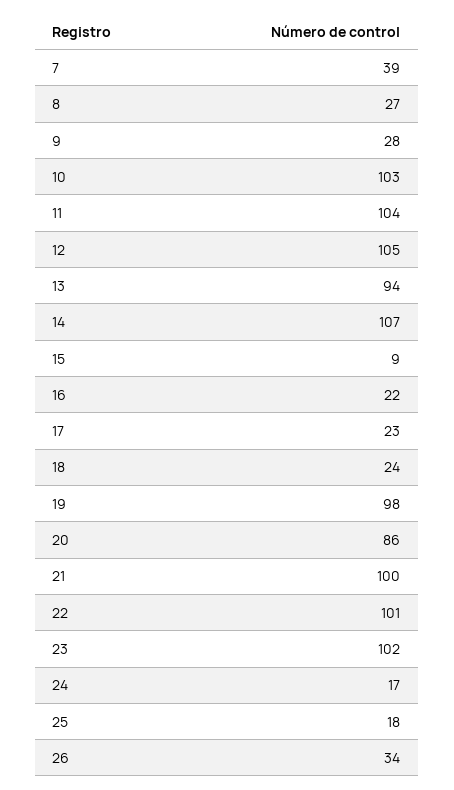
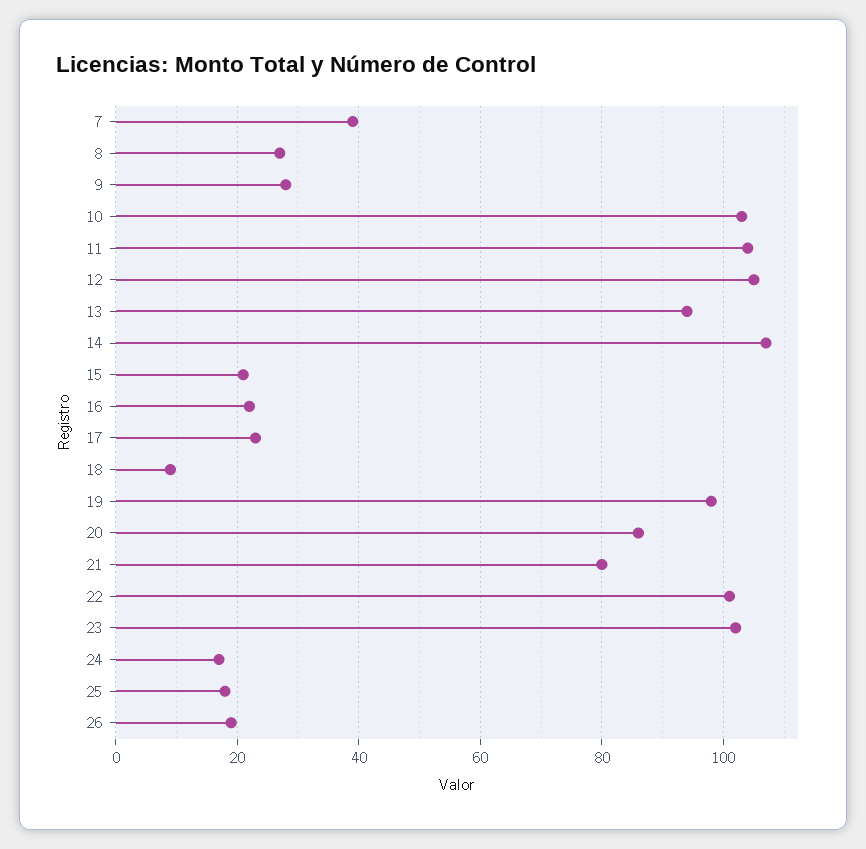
15: 9 -> 20
18: 24 -> 10
21: 100 -> 80
26: 34 -> 20

